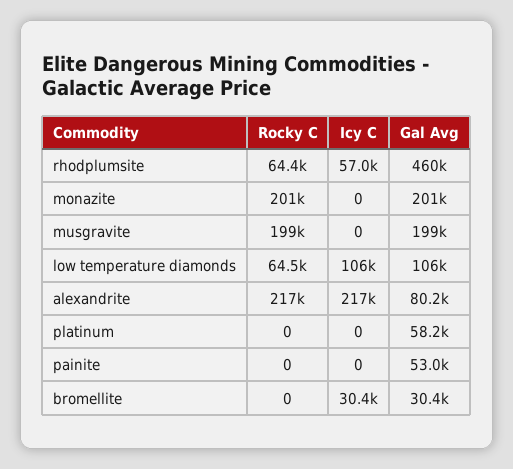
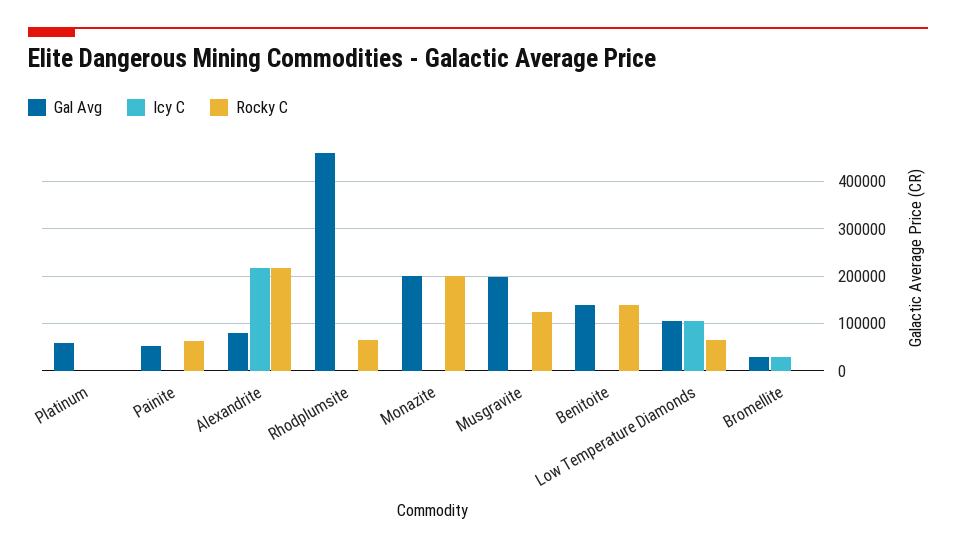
Icy C, rhodplumsite: 57000 -> 0
Rocky C, musgravite: 199000 -> 120000
Rocky C, painite: 0 -> 60000
Gal Avg, Benitoite: none -> 140000
Icy C, Benitoite: none -> 0
Rocky C, Benitoite: none -> 140000

